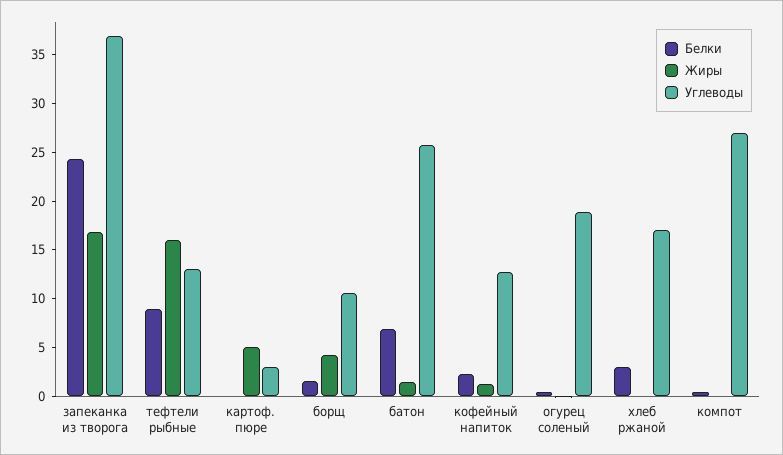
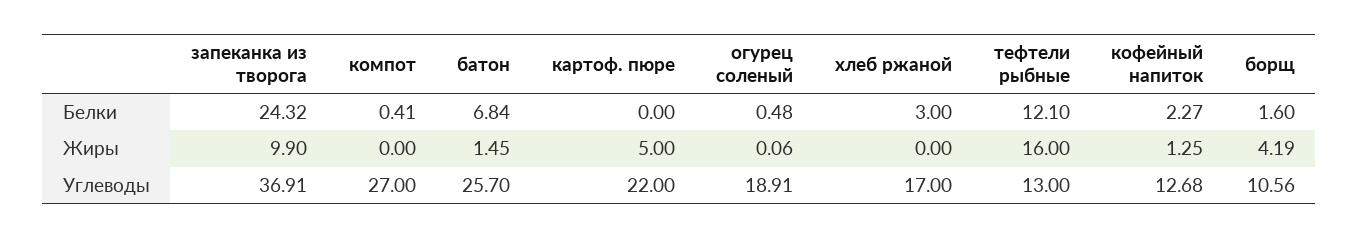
Жиры, запеканка из творога: 17 -> 9.9
Белки, тефтели рыбные: 9 -> 12.1
Углеводы, картоф. пюре: 3 -> 22

